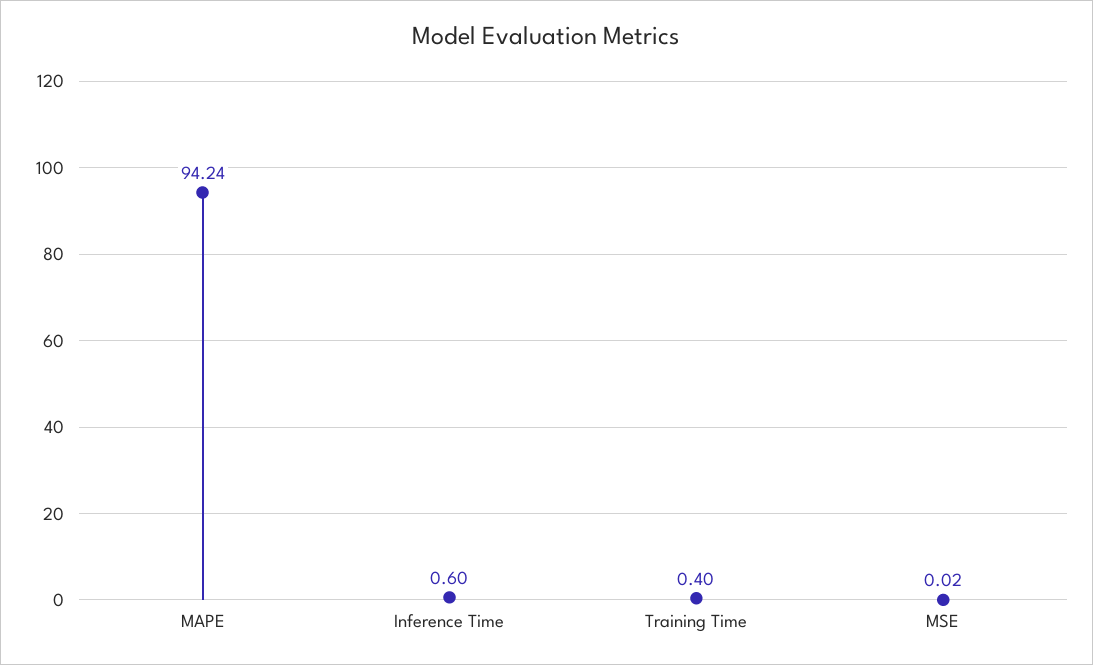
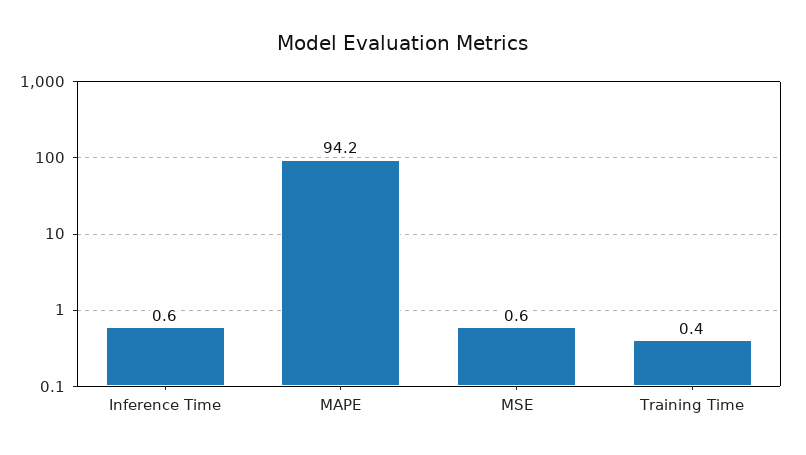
MSE: 0.02 -> 0.6

